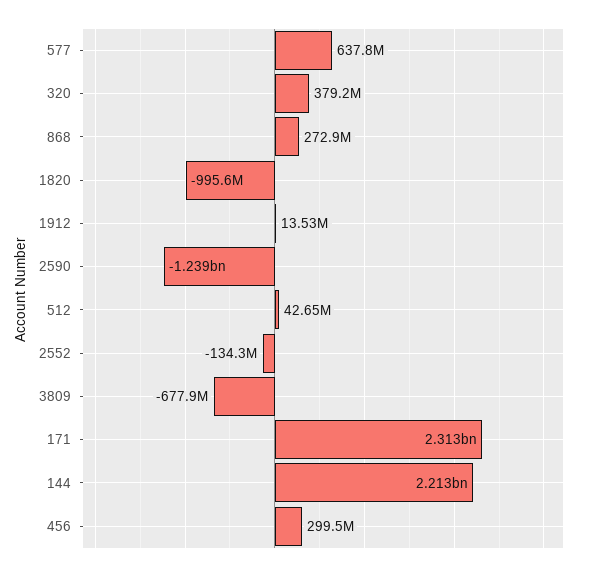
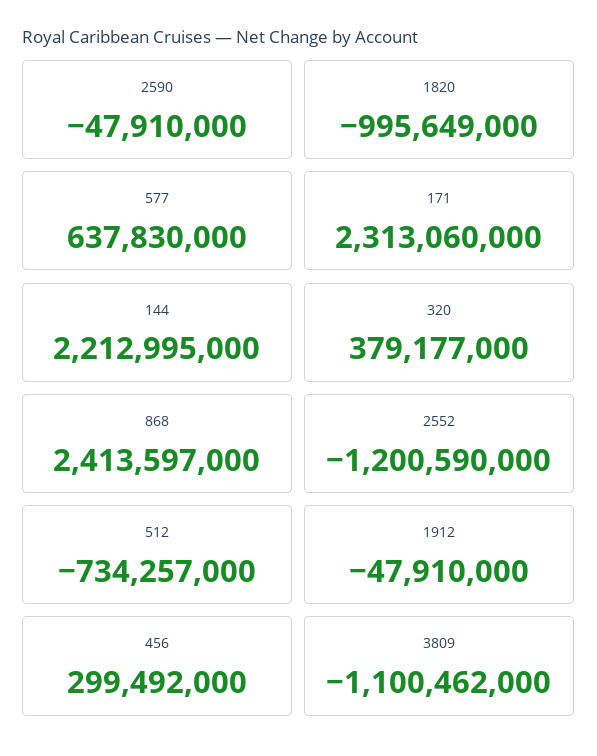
868: 272900000 -> 2413597000
1912: 13530000 -> -47910000
2590: -1239000000 -> -47910000
512: 42650000 -> -734257000
2552: -134300000 -> -1200590000
3809: -677900000 -> -1100462000

